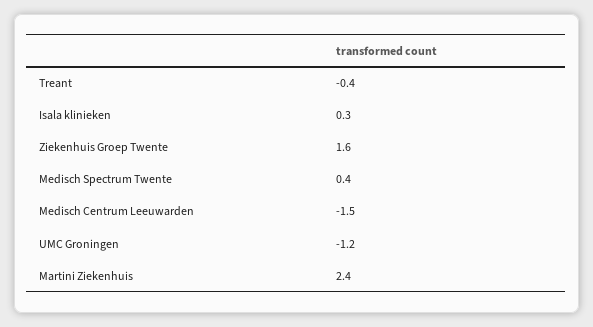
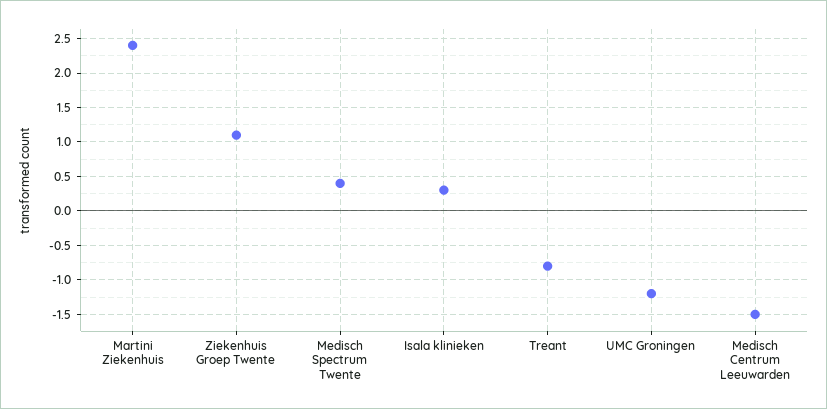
Treant: -0.4 -> -0.8
Ziekenhuis Groep Twente: 1.6 -> 1.1

